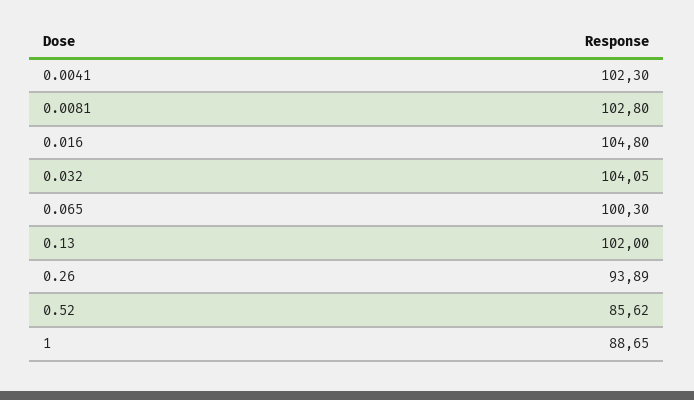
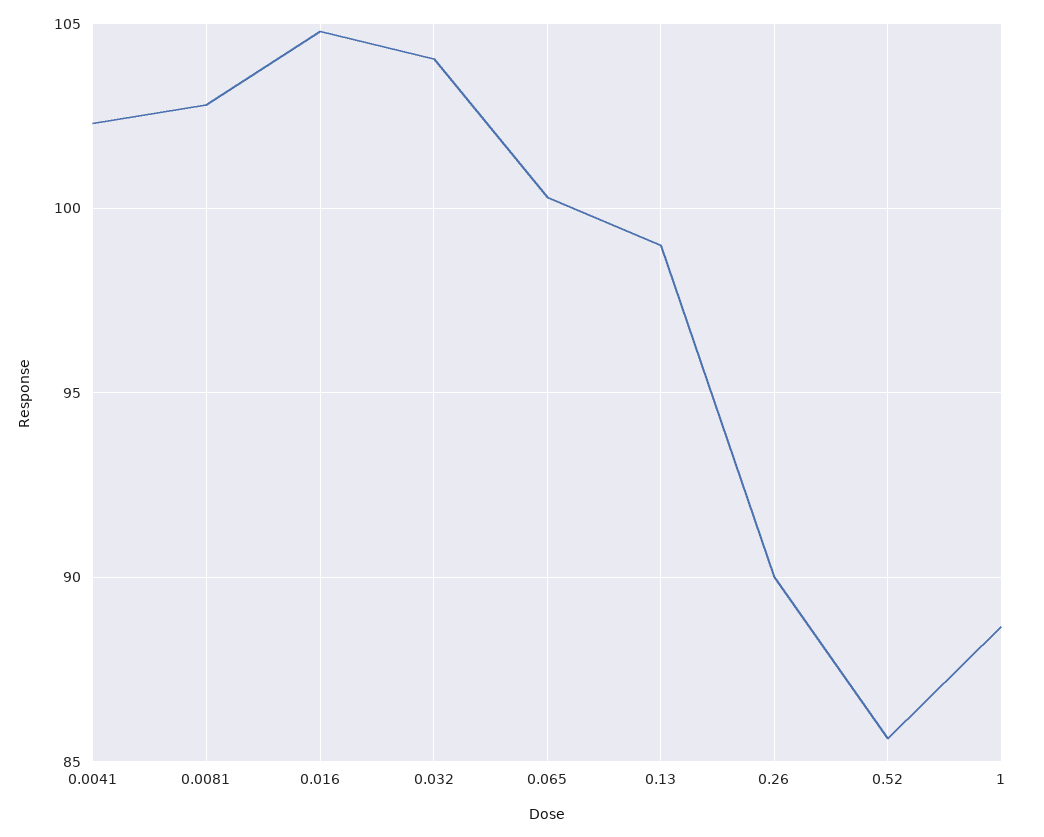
0.13: 102 -> 99
0.26: 93.89 -> 90

